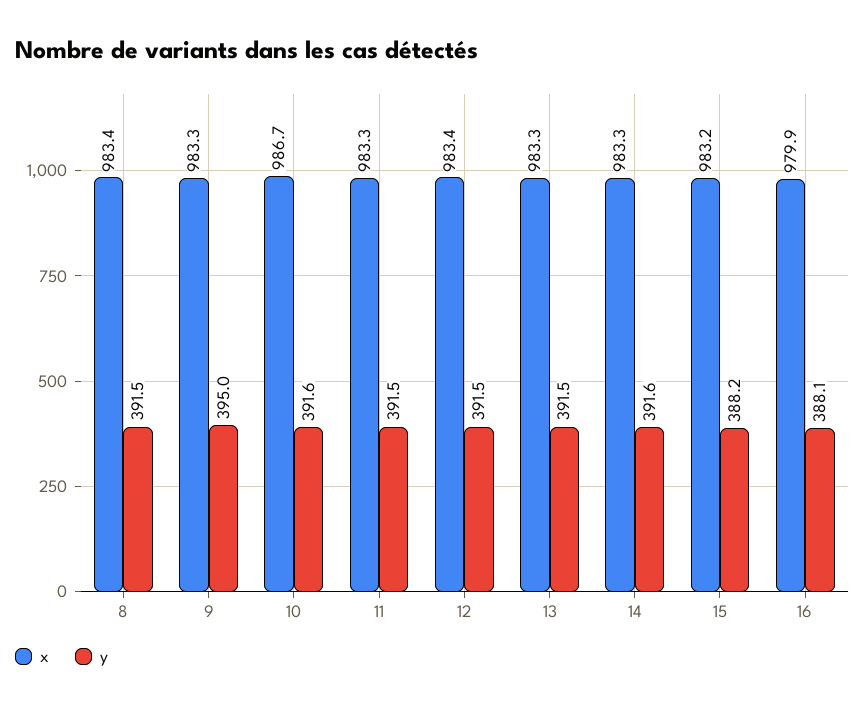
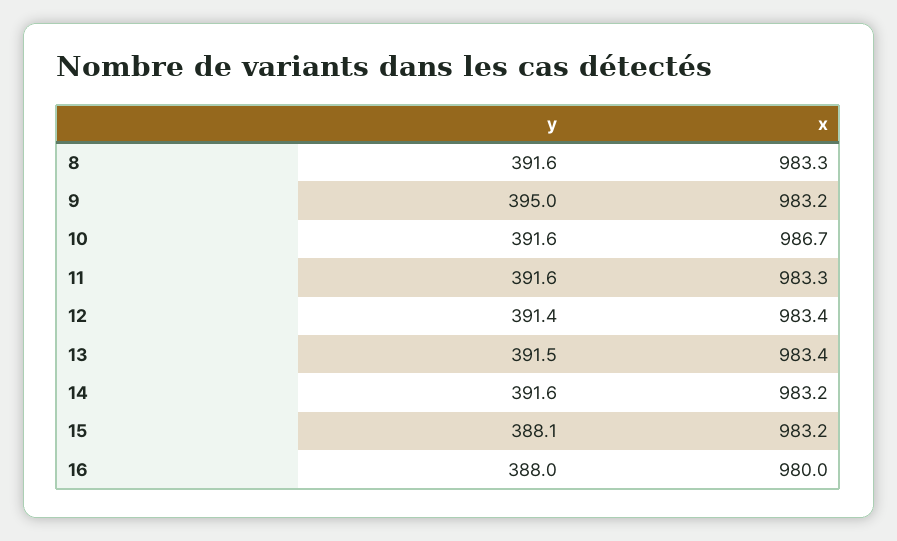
x, 8: 983.4 -> 983.3
y, 8: 391.5 -> 391.6
x, 9: 983.3 -> 983.2
y, 11: 391.5 -> 391.6
y, 12: 391.5 -> 391.4
x, 13: 983.3 -> 983.4
x, 14: 983.3 -> 983.2
y, 15: 388.2 -> 388.1
x, 16: 979.9 -> 980
y, 16: 388.1 -> 388

